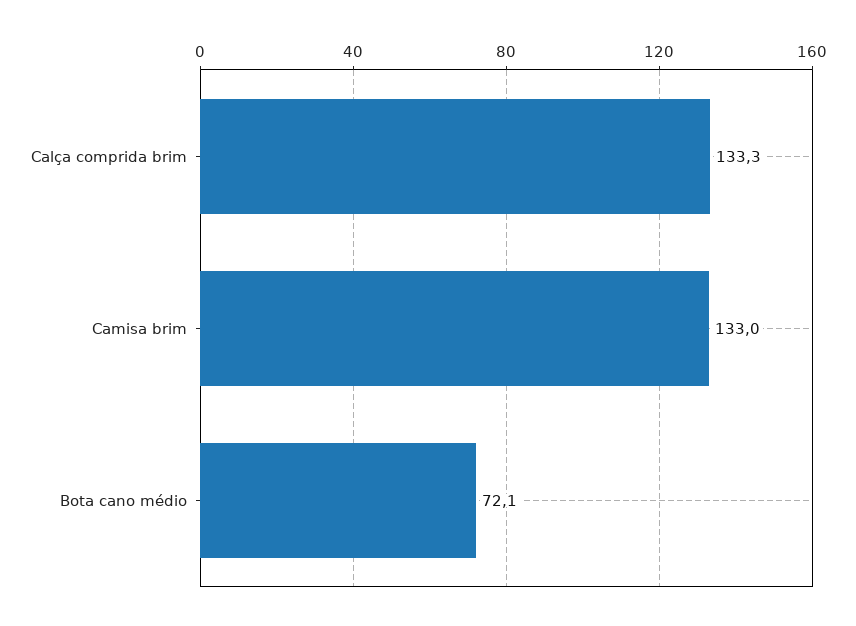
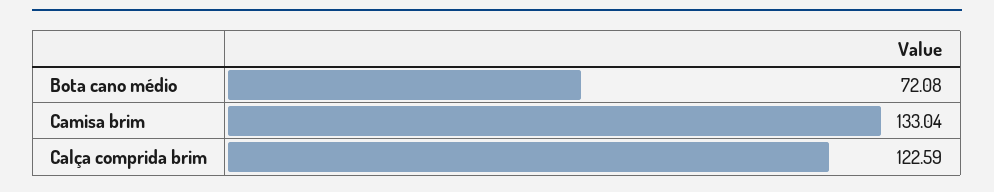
Calça comprida brim: 133.3 -> 122.59

